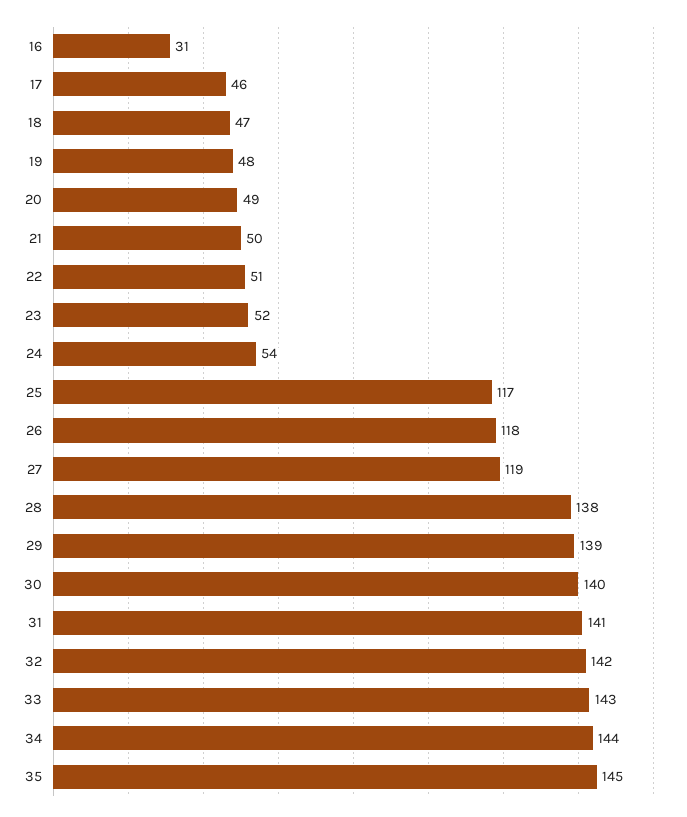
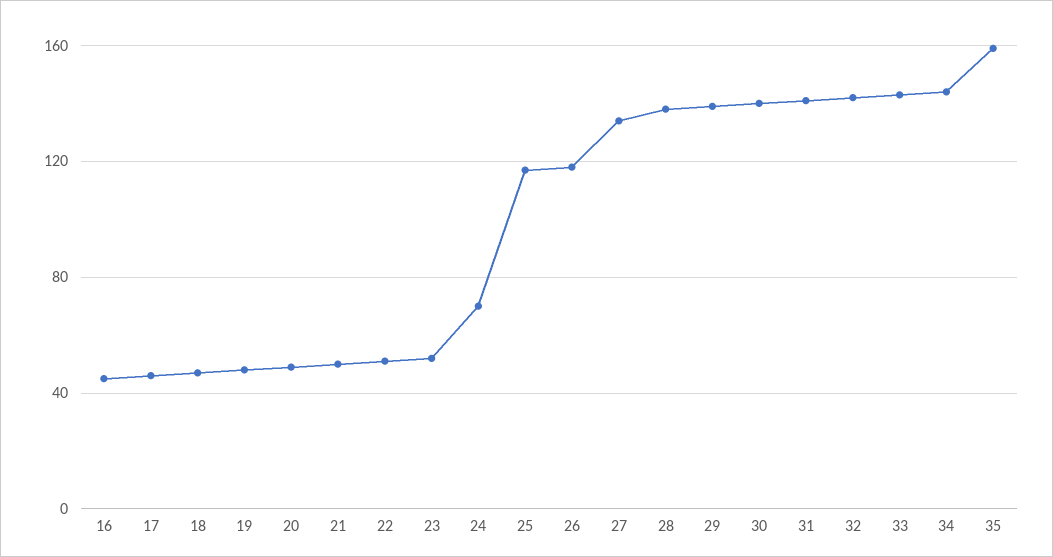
16: 31 -> 45
24: 54 -> 70
27: 119 -> 135
35: 145 -> 160

